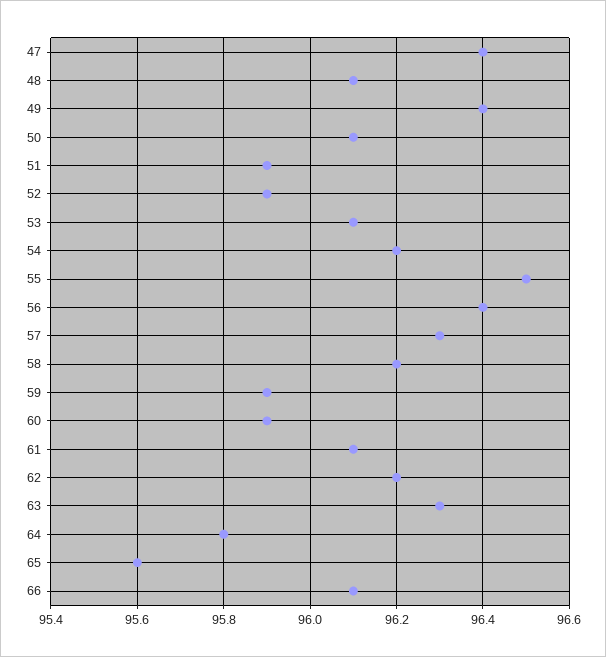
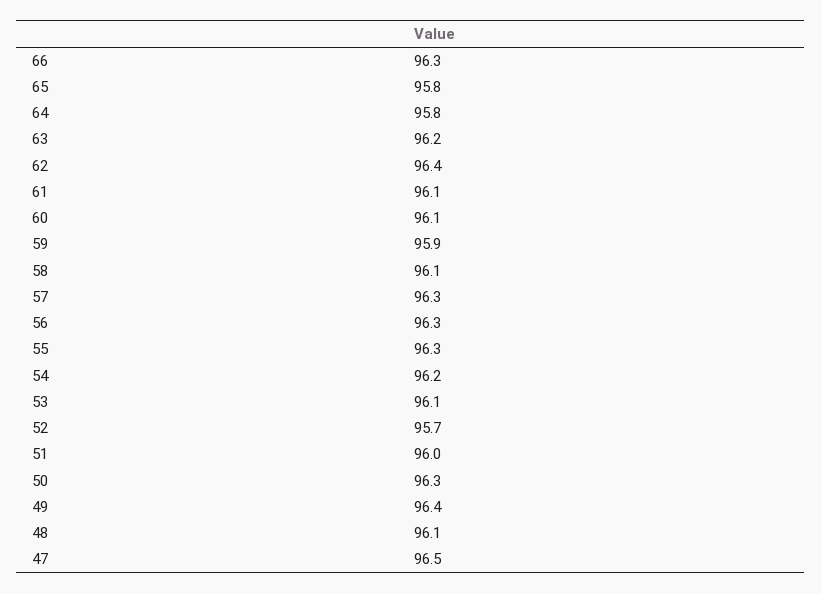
47: 96.4 -> 96.5
50: 96.1 -> 96.3
51: 95.9 -> 96
52: 95.9 -> 95.7
55: 96.5 -> 96.3
56: 96.4 -> 96.3
58: 96.2 -> 96.1
60: 95.9 -> 96.1
62: 96.2 -> 96.4
63: 96.3 -> 96.2
65: 95.6 -> 95.8
66: 96.1 -> 96.3

